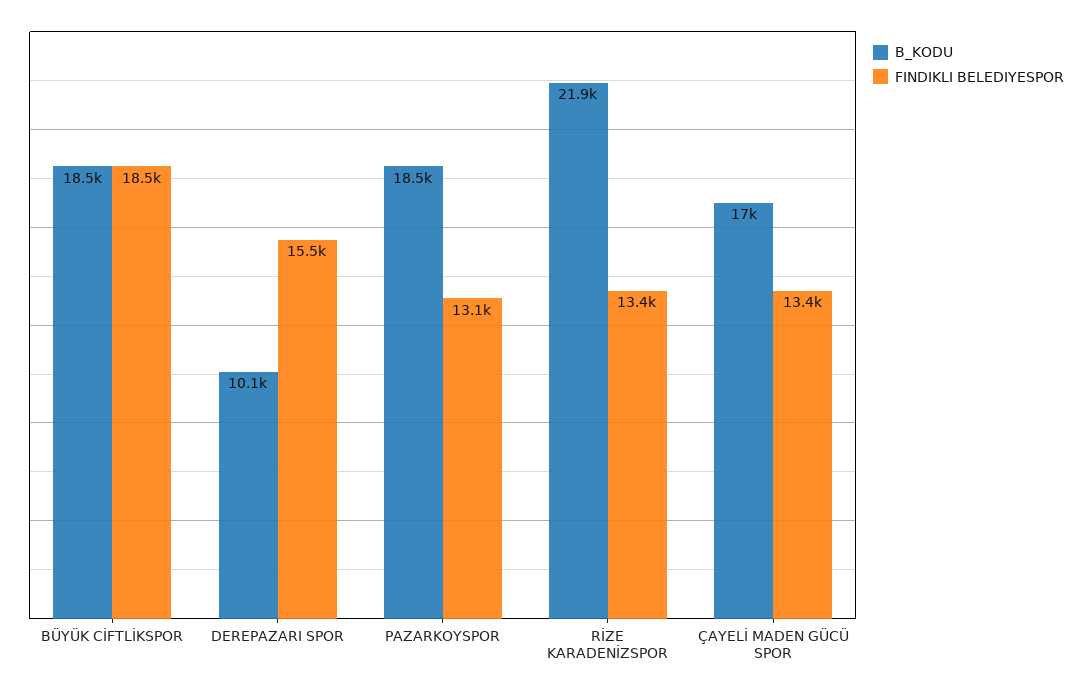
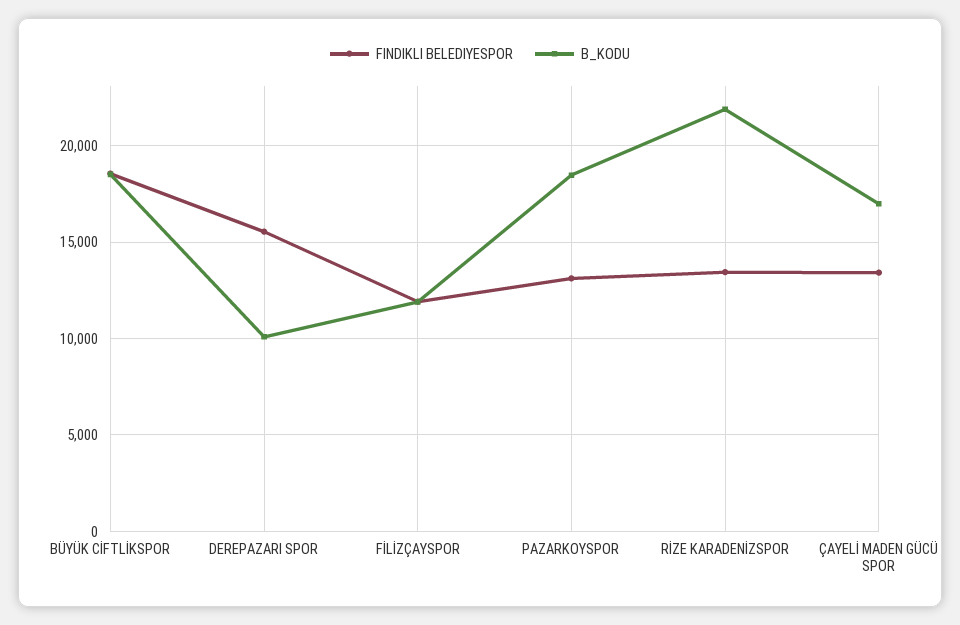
FINDIKLI BELEDIYESPOR, FİLİZÇAYSPOR: none -> 12000
B_KODU, FİLİZÇAYSPOR: none -> 12000

